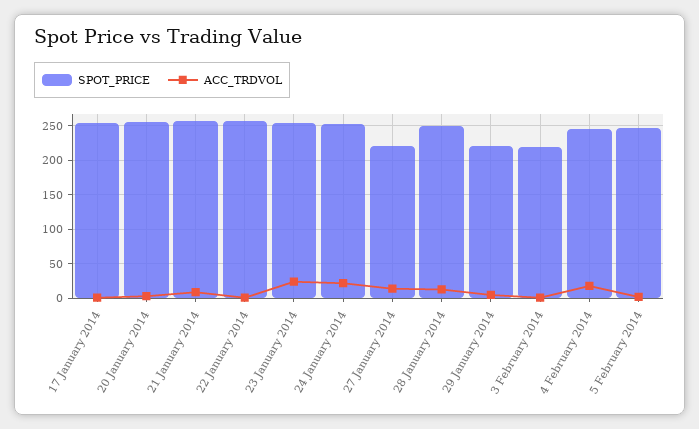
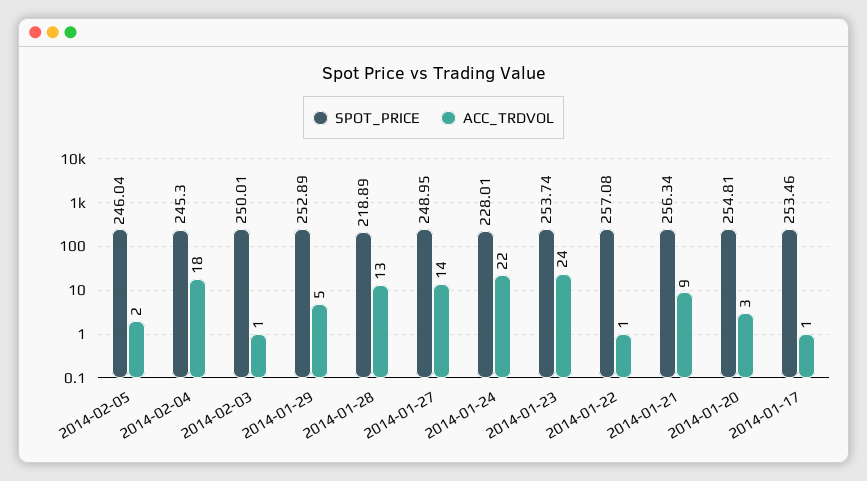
SPOT_PRICE, 24 January 2014: 250 -> 228.01
SPOT_PRICE, 27 January 2014: 220 -> 248.95
SPOT_PRICE, 28 January 2014: 250 -> 218.89
SPOT_PRICE, 29 January 2014: 220 -> 252.89
SPOT_PRICE, 3 February 2014: 220 -> 250.01

